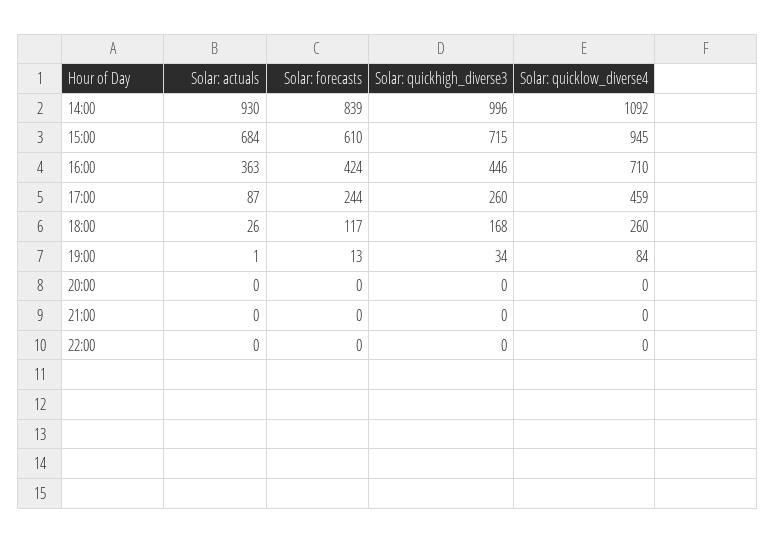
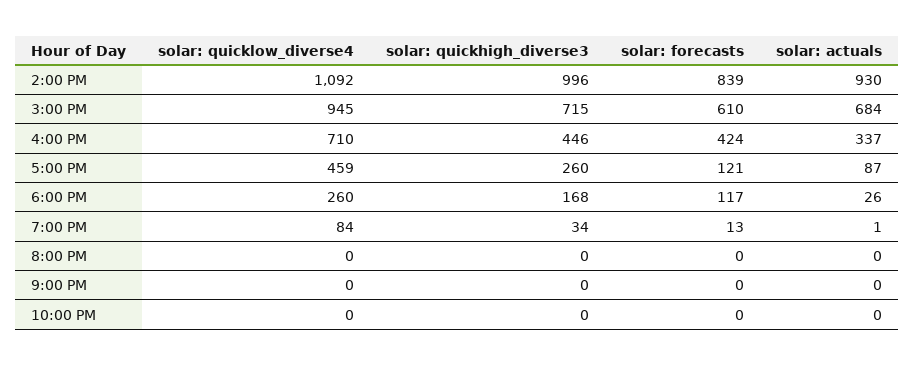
Solar: actuals, 16:00: 363 -> 337
Solar: forecasts, 17:00: 244 -> 121

